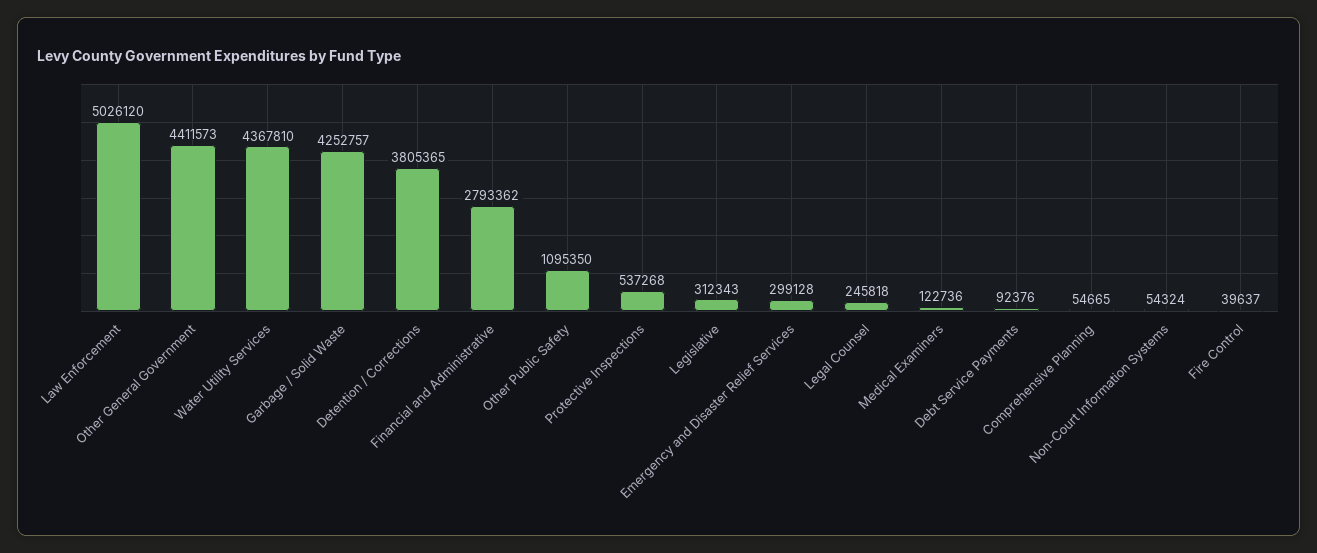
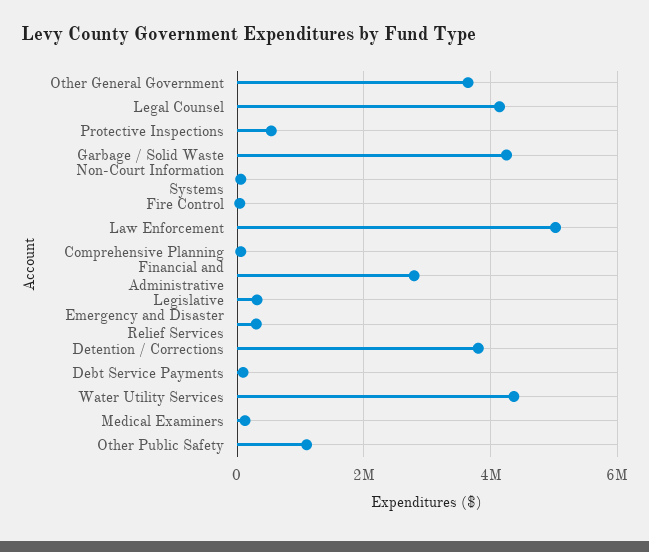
Other General Government: 4411573 -> 3600000
Legal Counsel: 245818 -> 4200000

